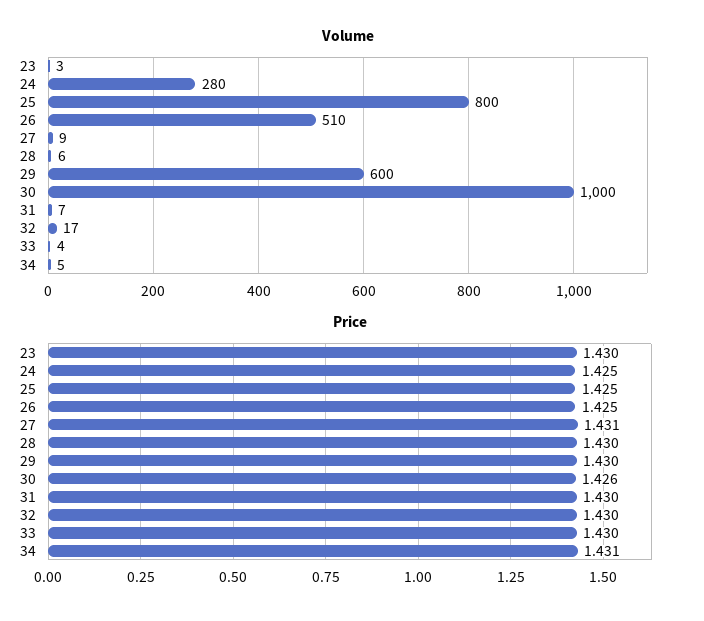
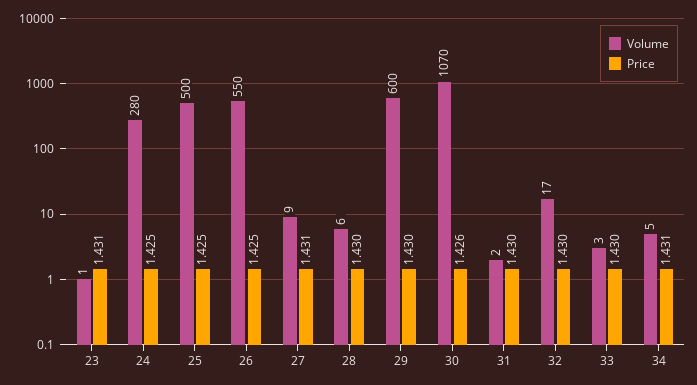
Volume, 23: 3 -> 1
Volume, 25: 800 -> 500
Volume, 26: 510 -> 550
Volume, 30: 1000 -> 1070
Volume, 31: 7 -> 2
Volume, 33: 4 -> 3
Price, 23: 1.43 -> 1.431

